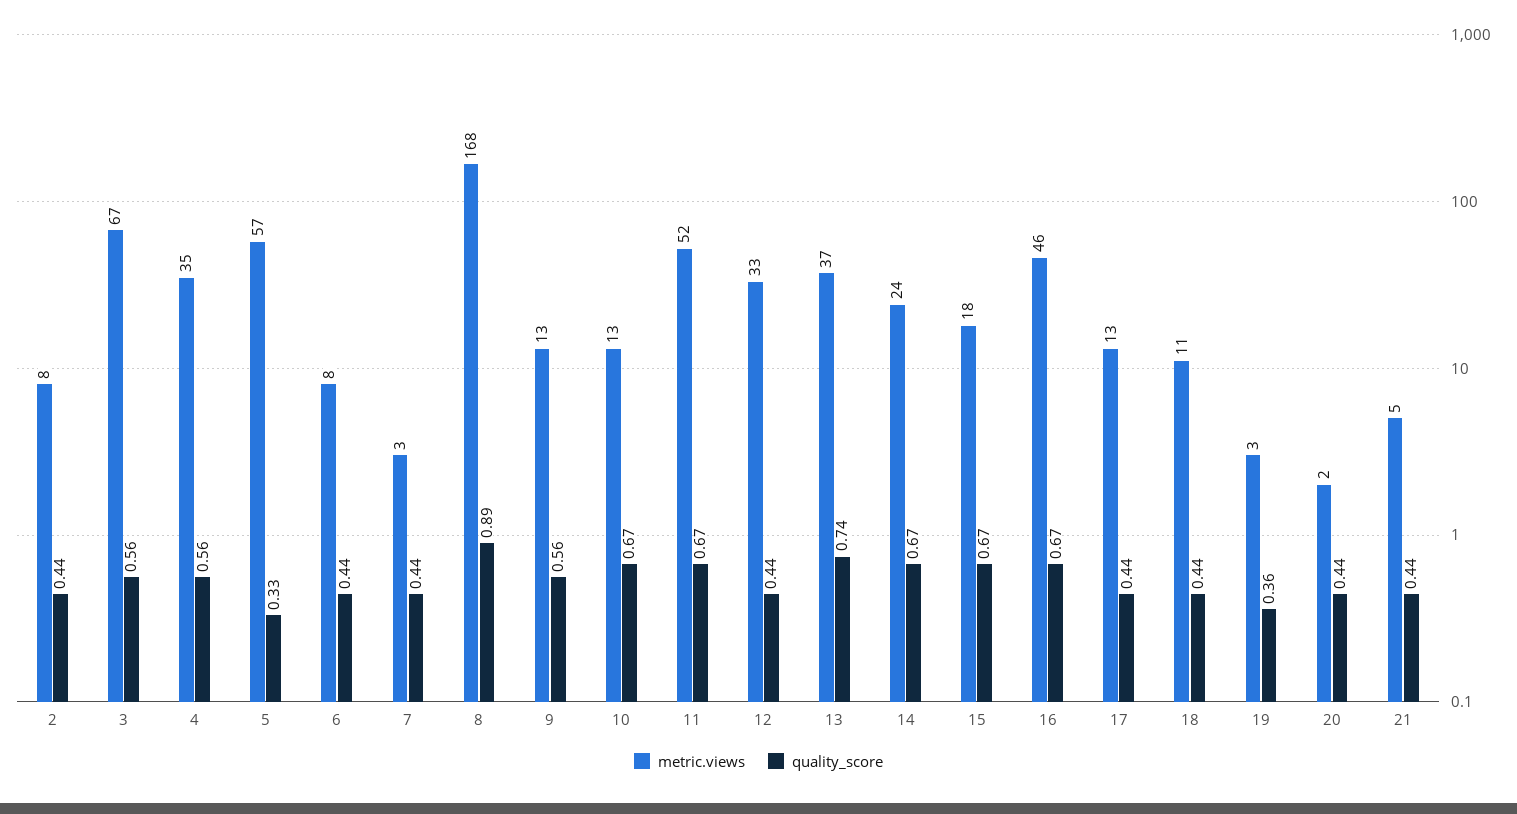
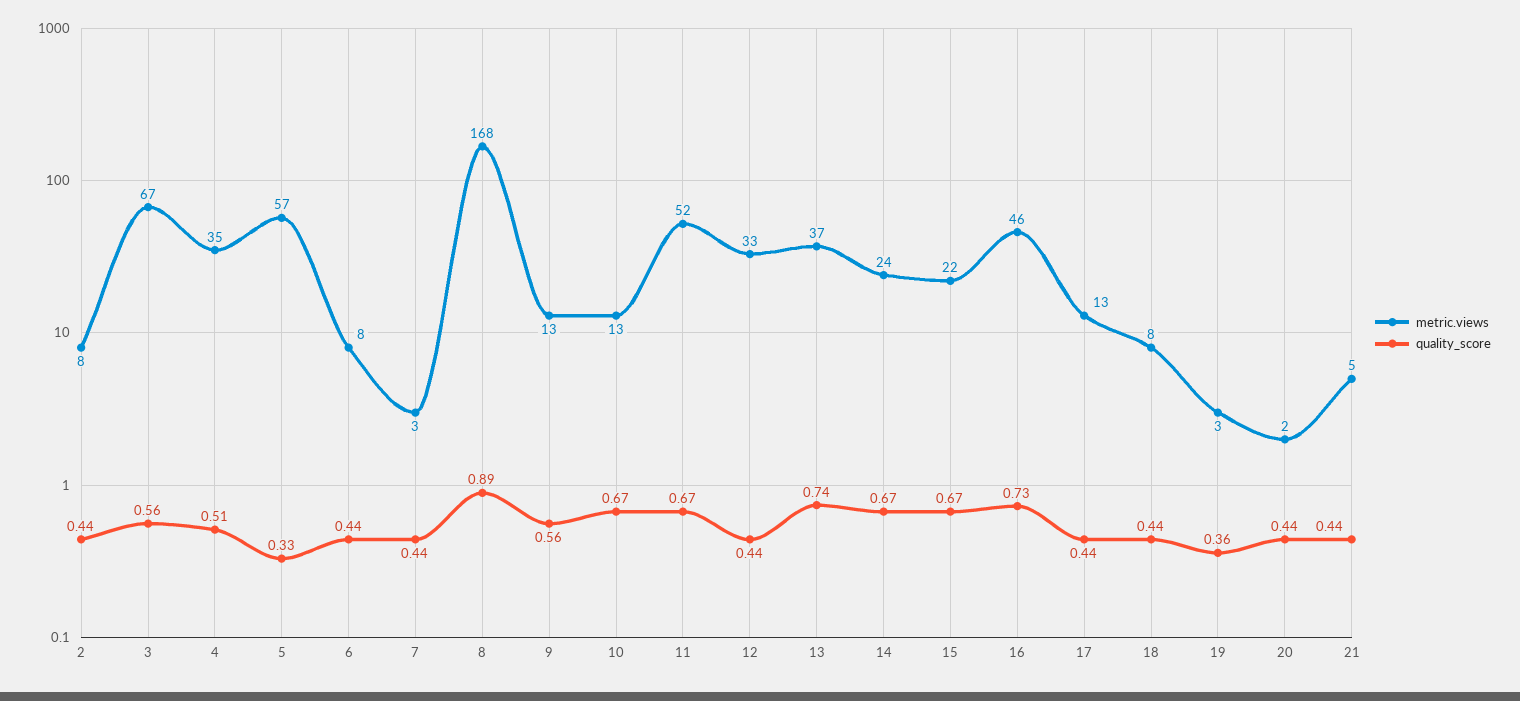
quality_score, 4: 0.56 -> 0.51
metric.views, 15: 18 -> 22
quality_score, 16: 0.67 -> 0.73
metric.views, 18: 11 -> 8

